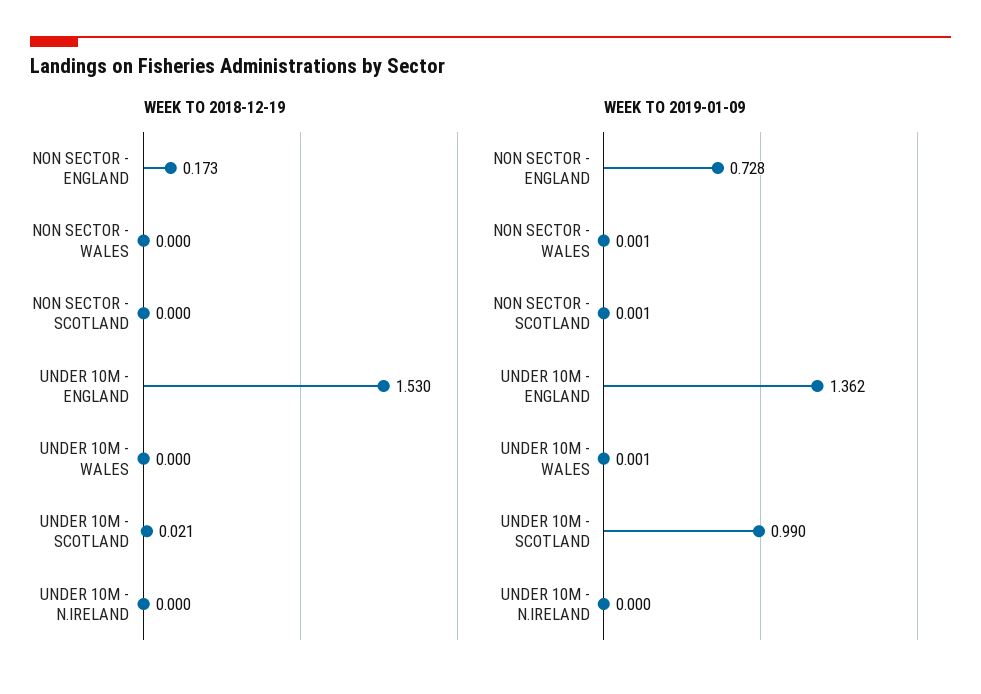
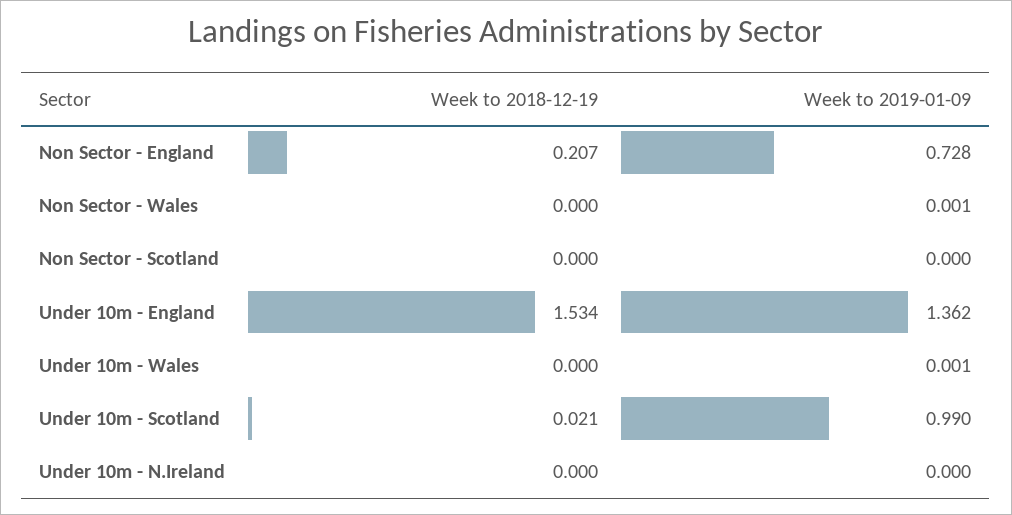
WEEK TO 2018-12-19, NON SECTOR - ENGLAND: 0.173 -> 0.207
WEEK TO 2018-12-19, UNDER 10M - ENGLAND: 1.53 -> 1.534
WEEK TO 2019-01-09, NON SECTOR - SCOTLAND: 0.001 -> 0

